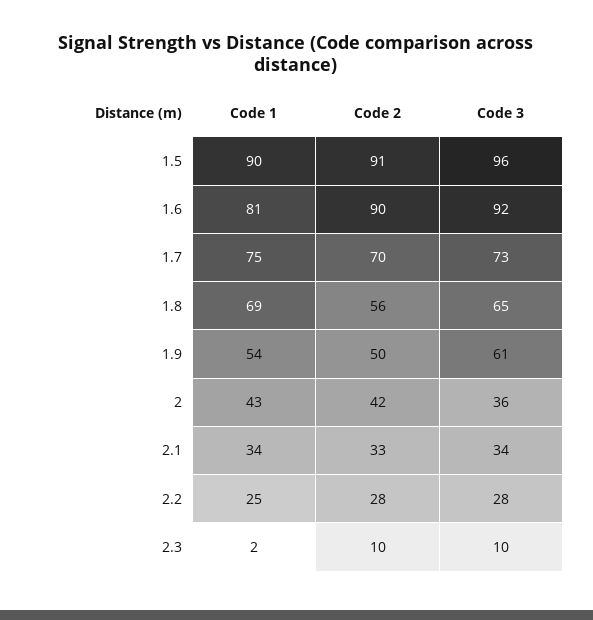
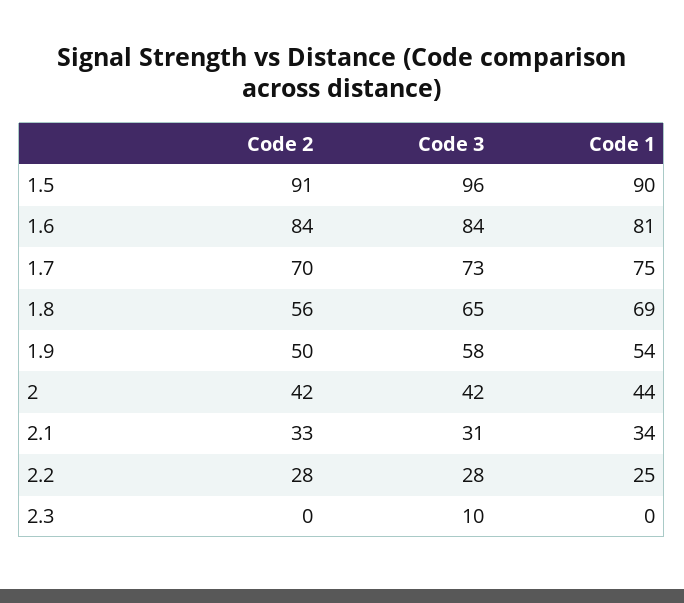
Code 2, 1.6: 90 -> 84
Code 3, 1.6: 92 -> 84
Code 3, 1.9: 61 -> 58
Code 1, 2: 43 -> 44
Code 3, 2: 36 -> 42
Code 3, 2.1: 34 -> 31
Code 1, 2.3: 2 -> 0
Code 2, 2.3: 10 -> 0

